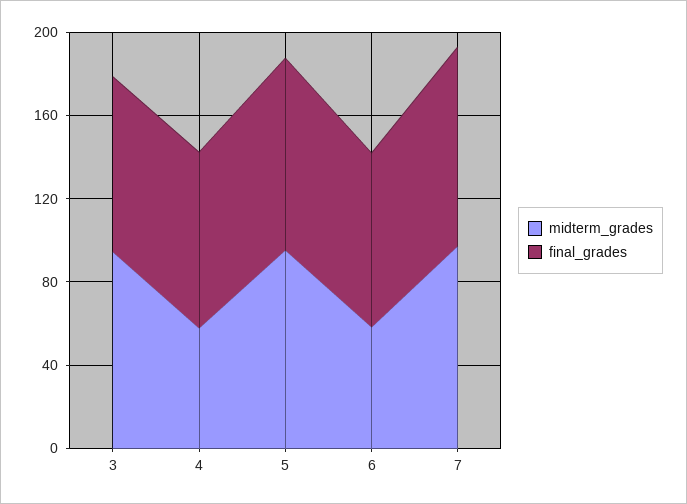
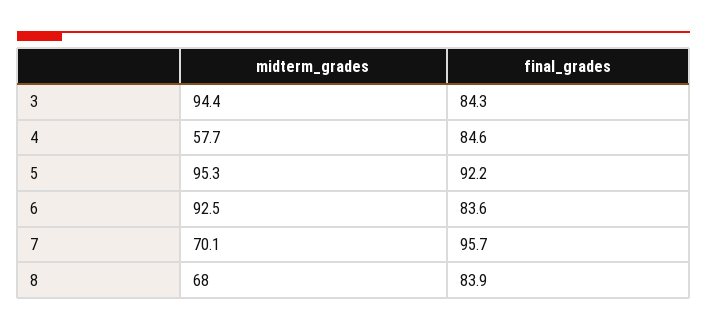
midterm_grades, 6: 60 -> 92.5
midterm_grades, 7: 100 -> 70.1
midterm_grades, 8: none -> 68
final_grades, 8: none -> 83.9

